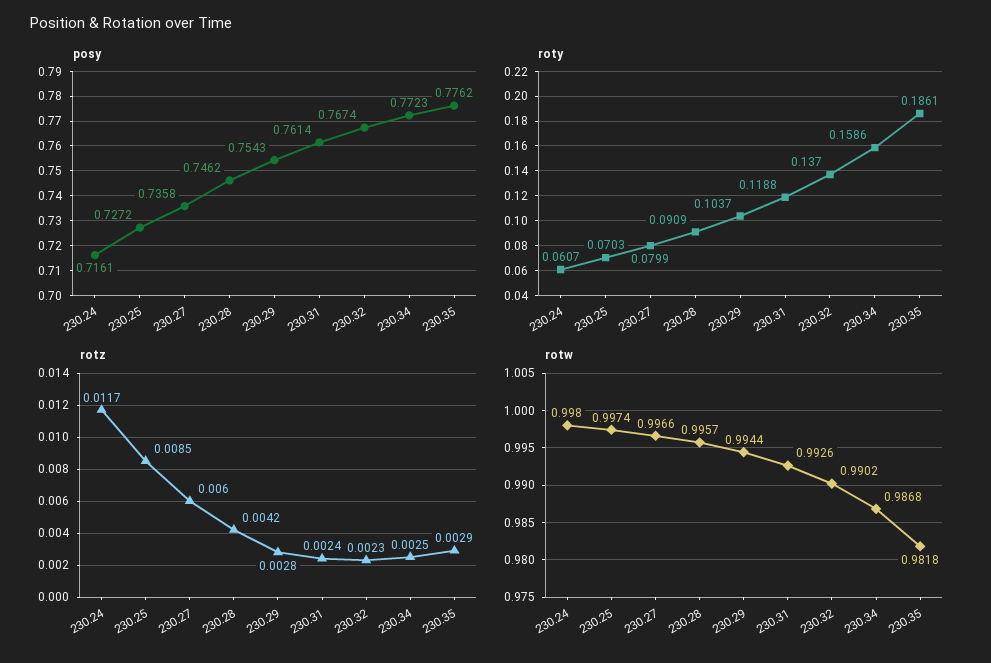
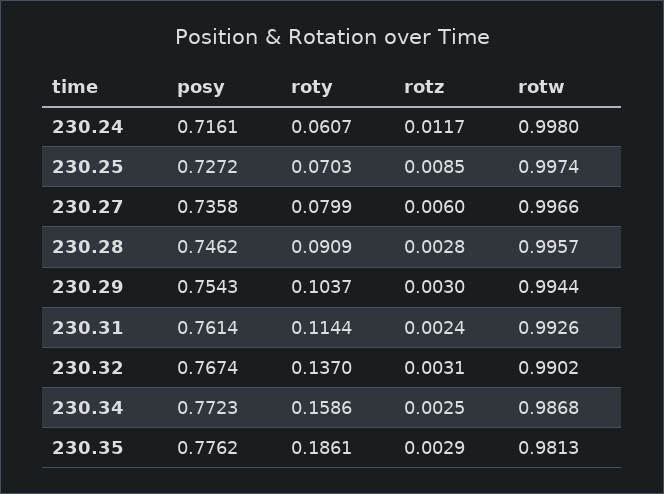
roty, 230.31: 0.1188 -> 0.1144
rotz, 230.28: 0.0042 -> 0.0028
rotz, 230.29: 0.0028 -> 0.003
rotz, 230.32: 0.0023 -> 0.0031
rotw, 230.35: 0.9818 -> 0.9813

